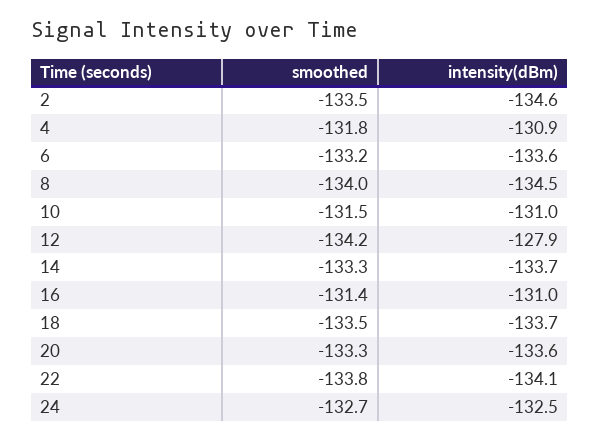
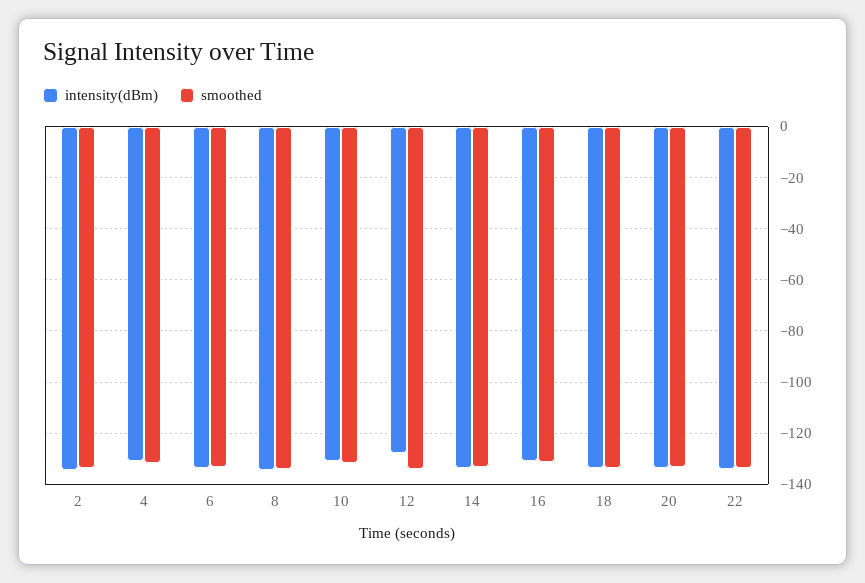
smoothed, 24: -132.7 -> none
intensity(dBm), 24: -132.5 -> none

